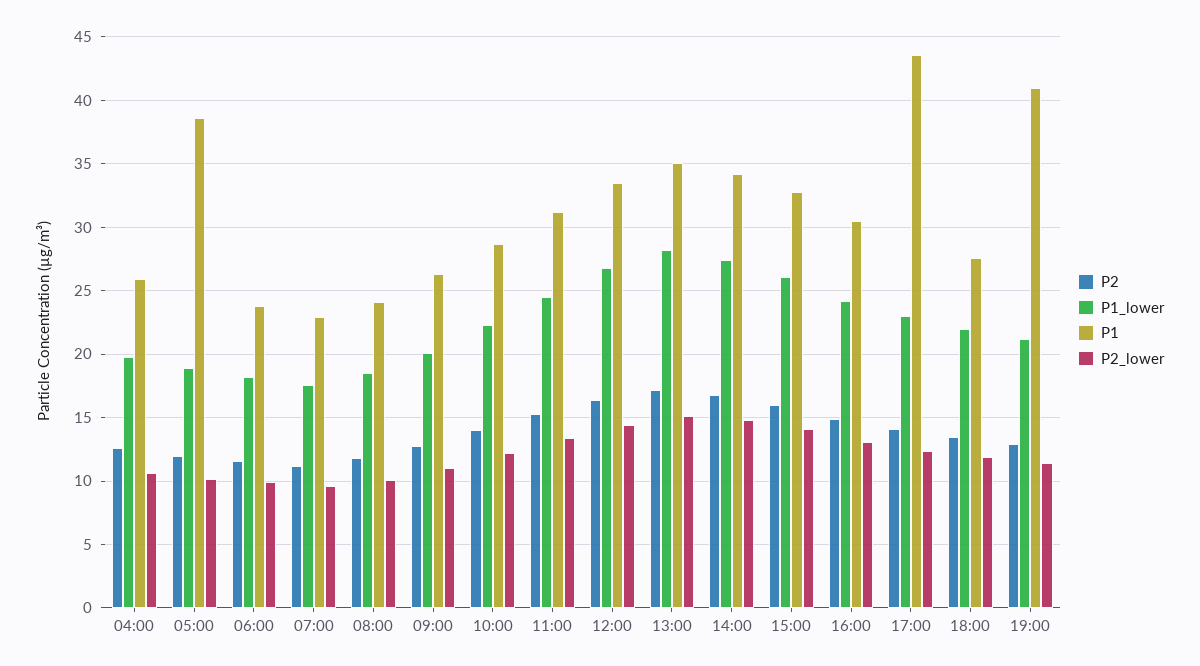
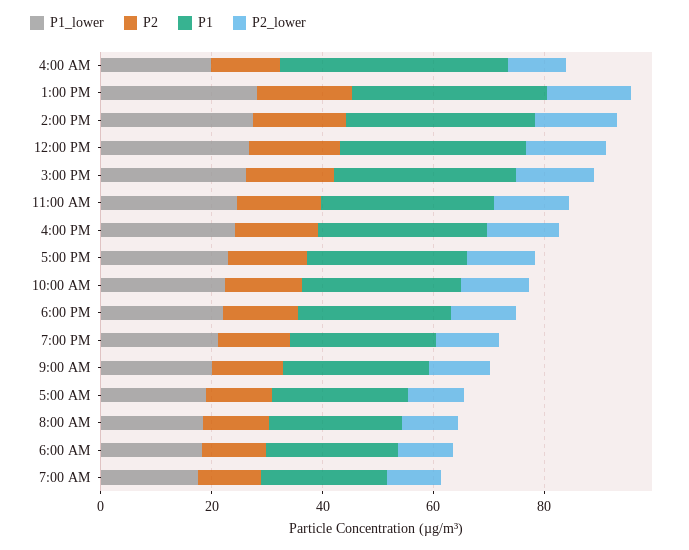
P1, 04:00: 26 -> 40
P1, 05:00: 38.5 -> 25
P1, 17:00: 43.5 -> 30
P1, 19:00: 41 -> 25

